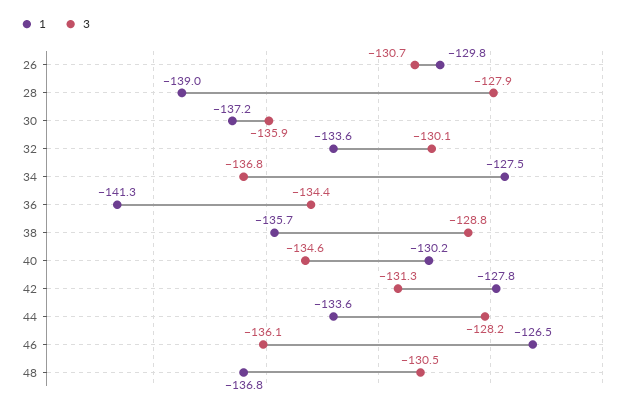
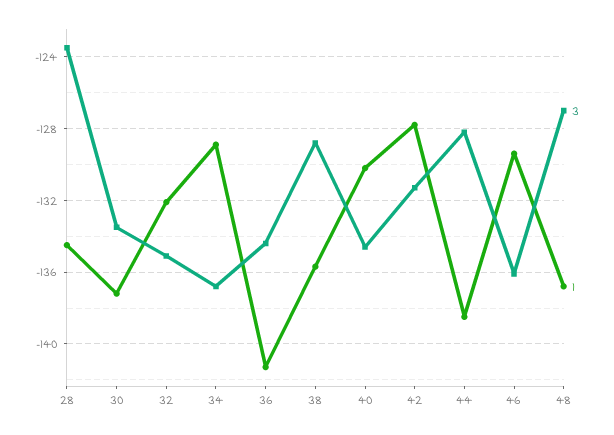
1, 26: -129.8 -> none
3, 26: -130.7 -> none
1, 28: -139 -> -134.5
3, 28: -127.9 -> -123.5
3, 30: -135.9 -> -133.5
1, 32: -133.6 -> -132
3, 32: -130.1 -> -135
1, 34: -127.5 -> -129
1, 44: -133.6 -> -138.5
1, 46: -126.5 -> -129.5
3, 48: -130.5 -> -127

